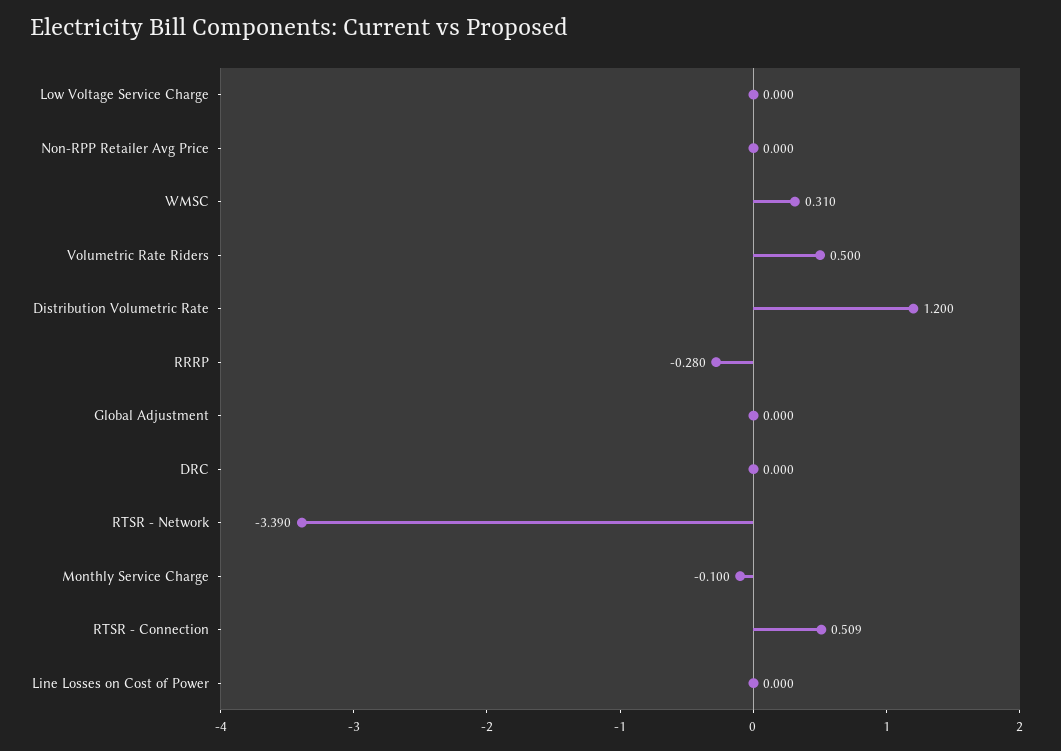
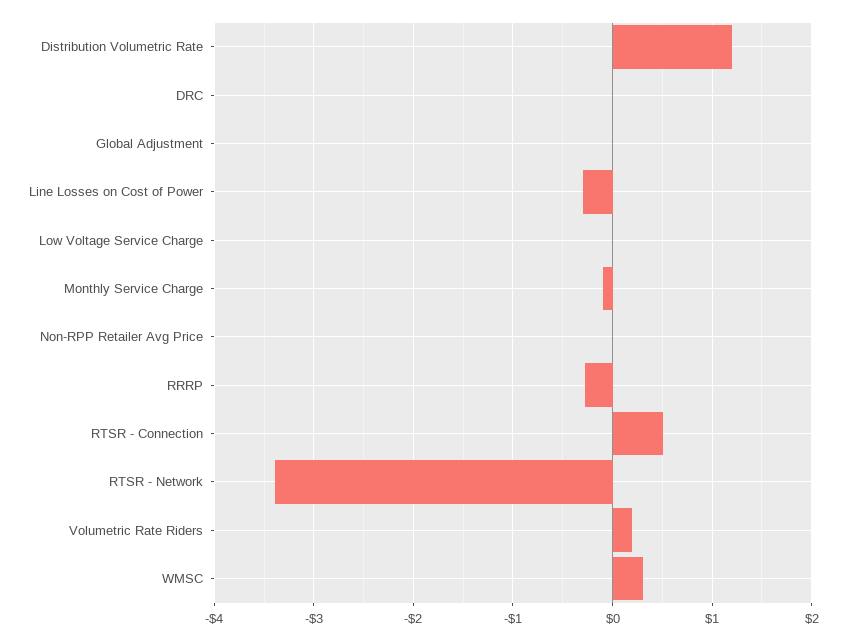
Volumetric Rate Riders: 0.5 -> 0.2
Line Losses on Cost of Power: 0 -> -0.3

